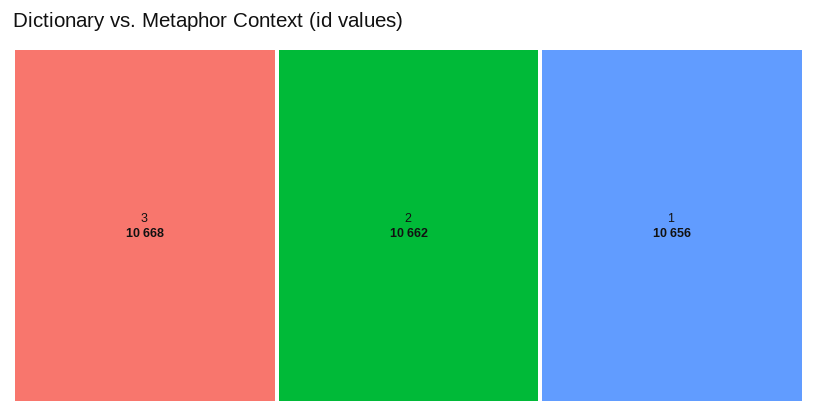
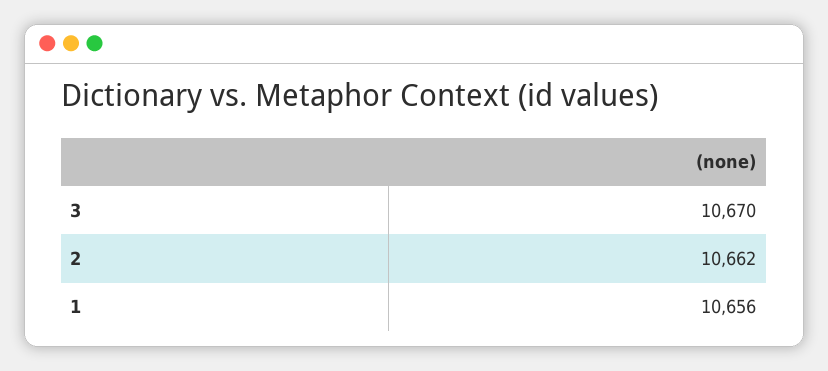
3: 10668 -> 10670

